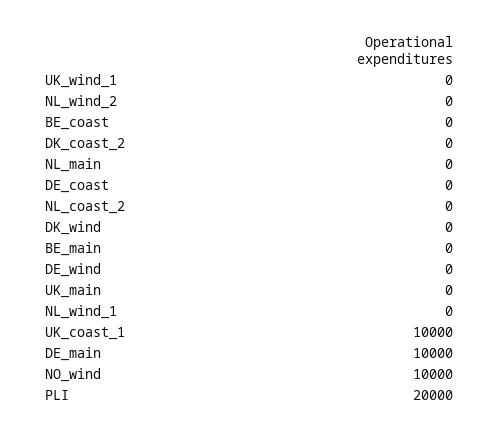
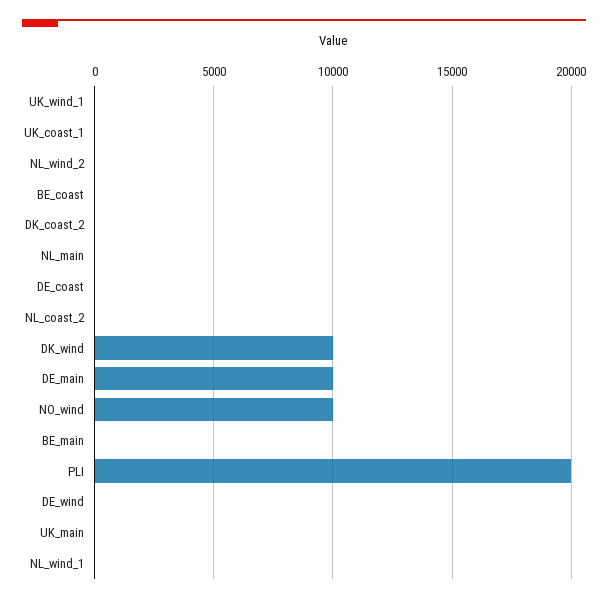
DK_wind: 0 -> 10000
UK_coast_1: 10000 -> 0

